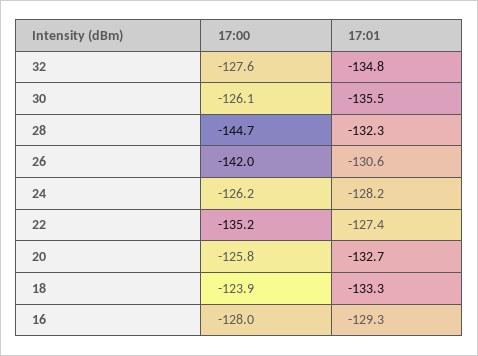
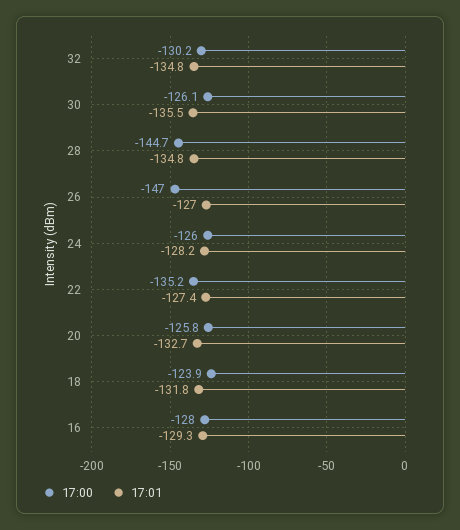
17:00, 32: -127.6 -> -130.2
17:01, 28: -132.3 -> -134.8
17:00, 26: -142 -> -147
17:01, 26: -130.6 -> -127
17:00, 24: -126.2 -> -126
17:01, 18: -133.3 -> -131.8

